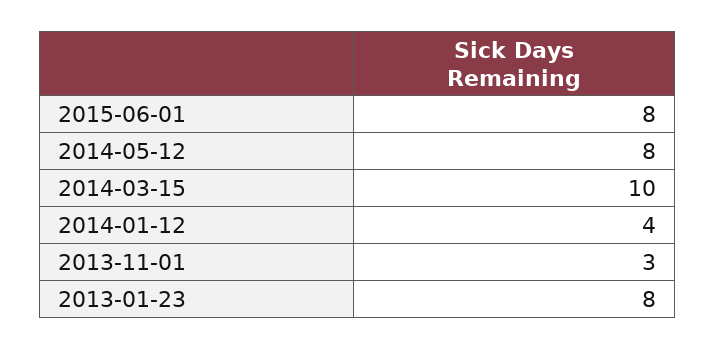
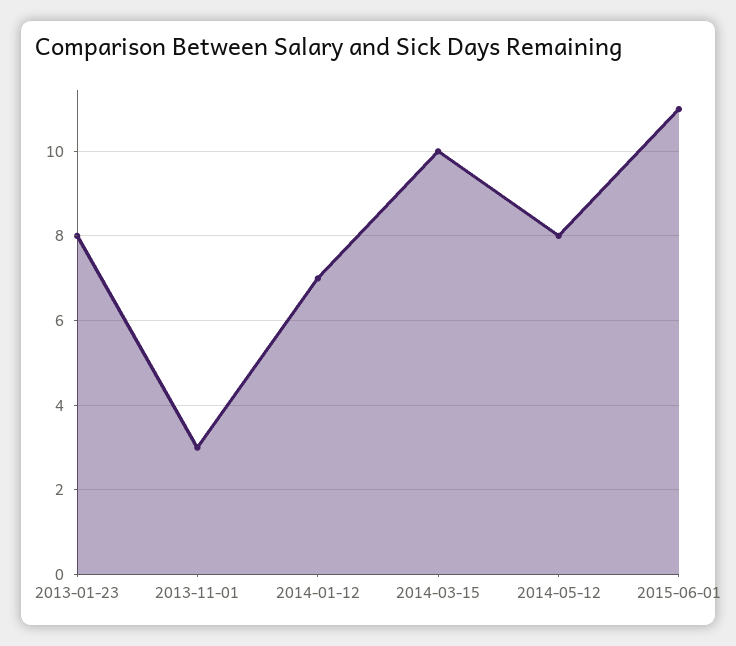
2015-06-01: 8 -> 11
2014-01-12: 4 -> 7

